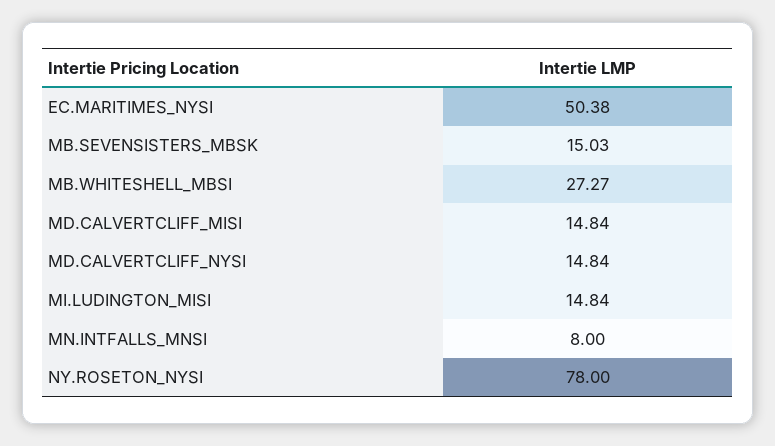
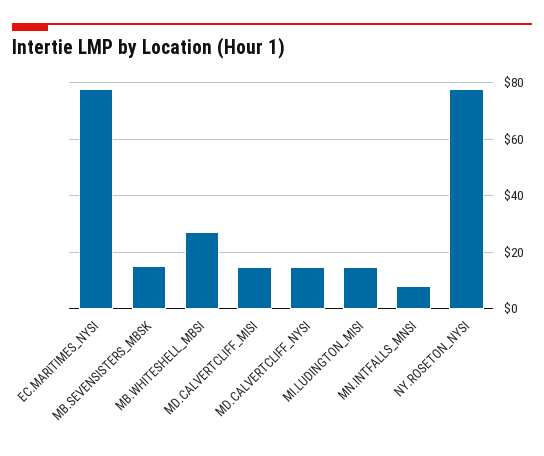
EC.MARITIMES_NYSI: 50.38 -> 77.5

